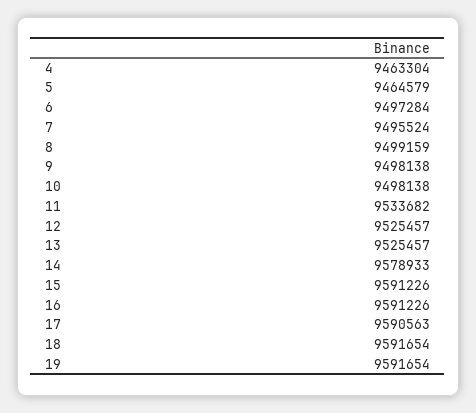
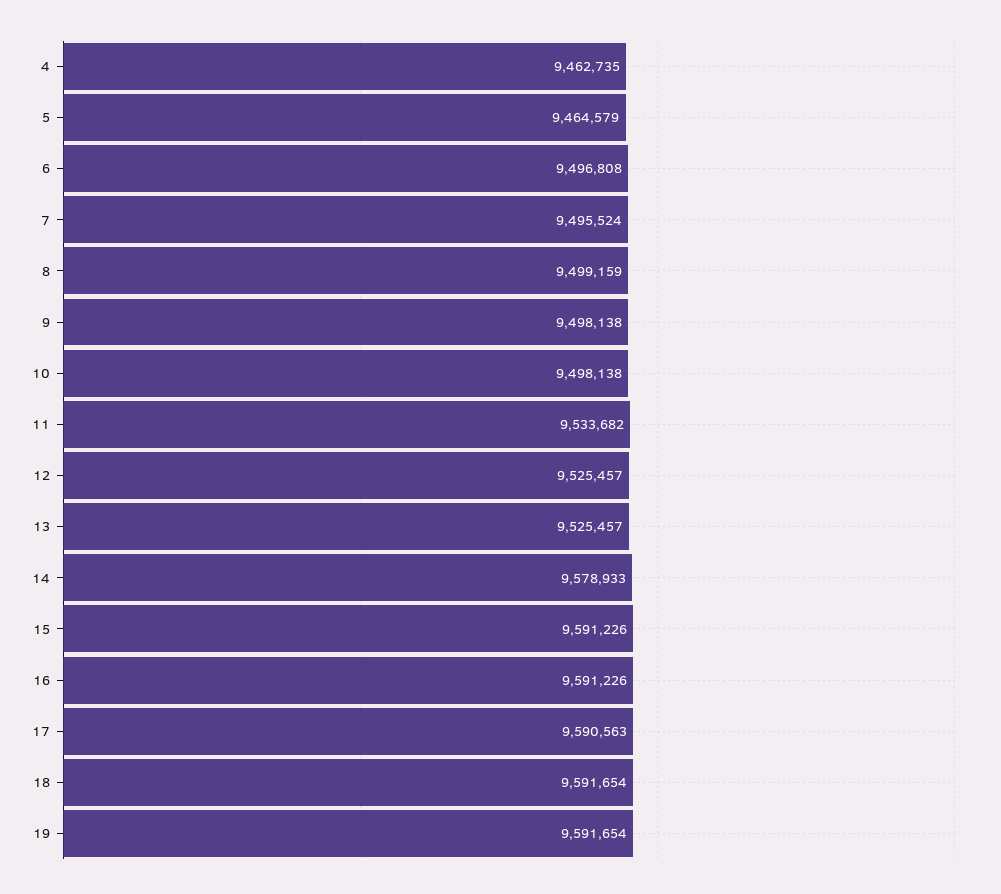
4: 9463304 -> 9462735
6: 9497284 -> 9496808

